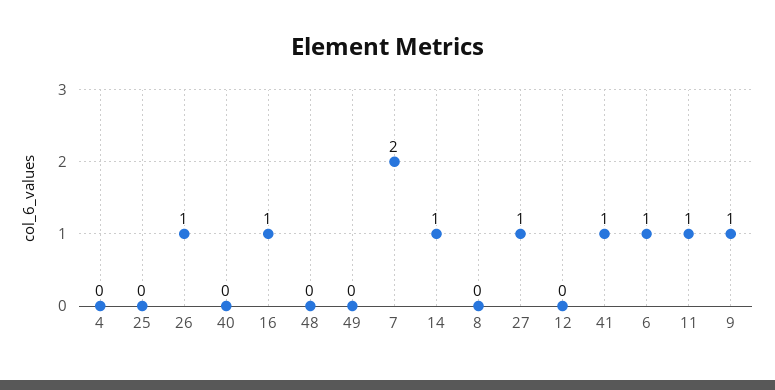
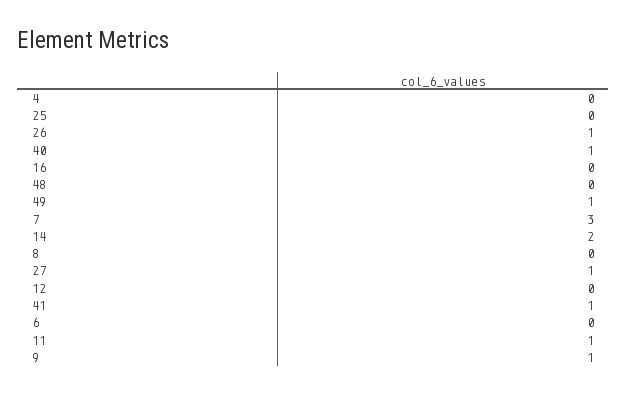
40: 0 -> 1
16: 1 -> 0
49: 0 -> 1
7: 2 -> 3
14: 1 -> 2
6: 1 -> 0

